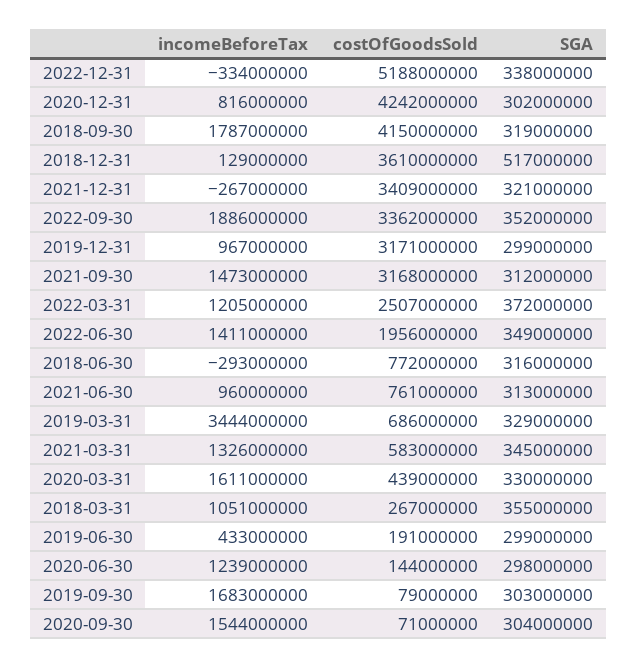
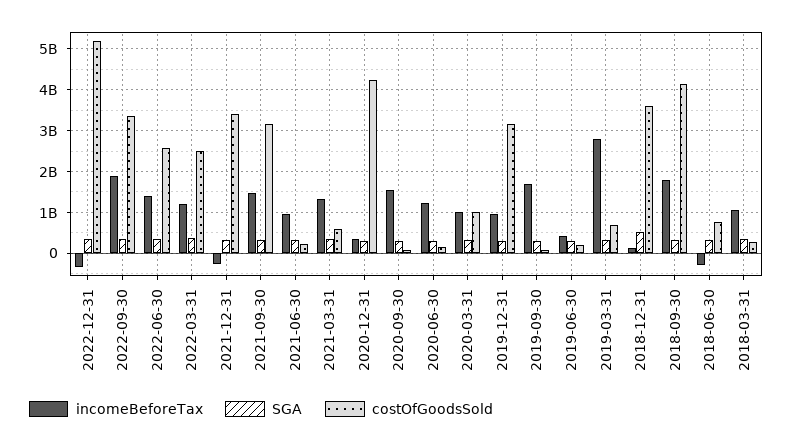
incomeBeforeTax, 2020-12-31: 816000000 -> 400000000
costOfGoodsSold, 2022-06-30: 1956000000 -> 2600000000
costOfGoodsSold, 2021-06-30: 761000000 -> 200000000
incomeBeforeTax, 2019-03-31: 3444000000 -> 2800000000
incomeBeforeTax, 2020-03-31: 1611000000 -> 1000000000
costOfGoodsSold, 2020-03-31: 439000000 -> 1000000000

